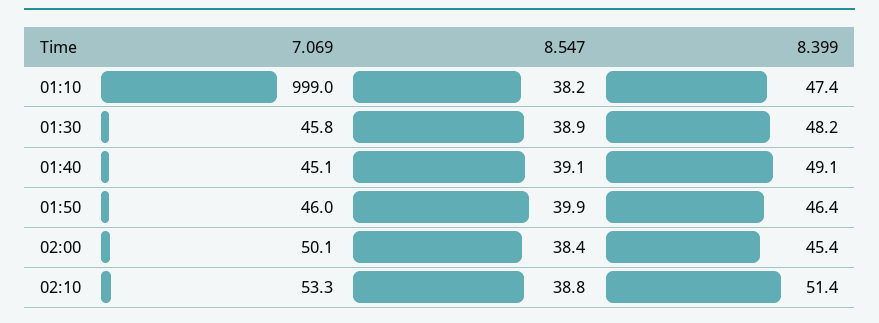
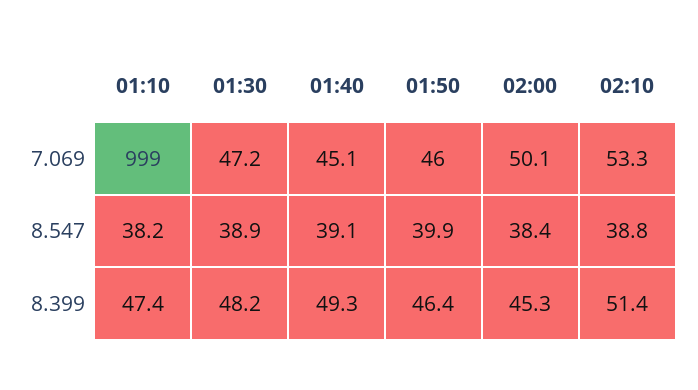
7.069, 01:30: 45.8 -> 47.2
8.399, 01:40: 49.1 -> 49.3
8.399, 02:00: 45.4 -> 45.3

